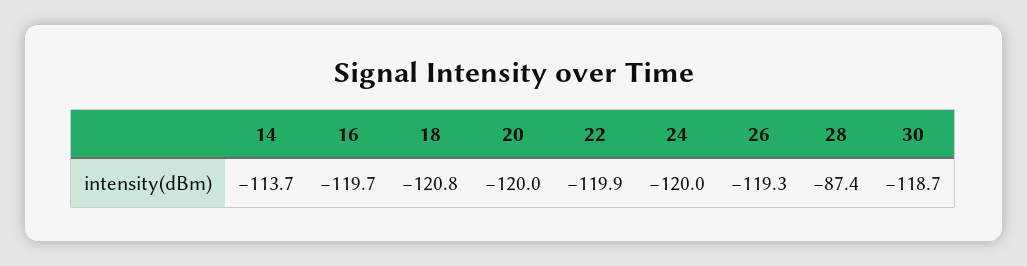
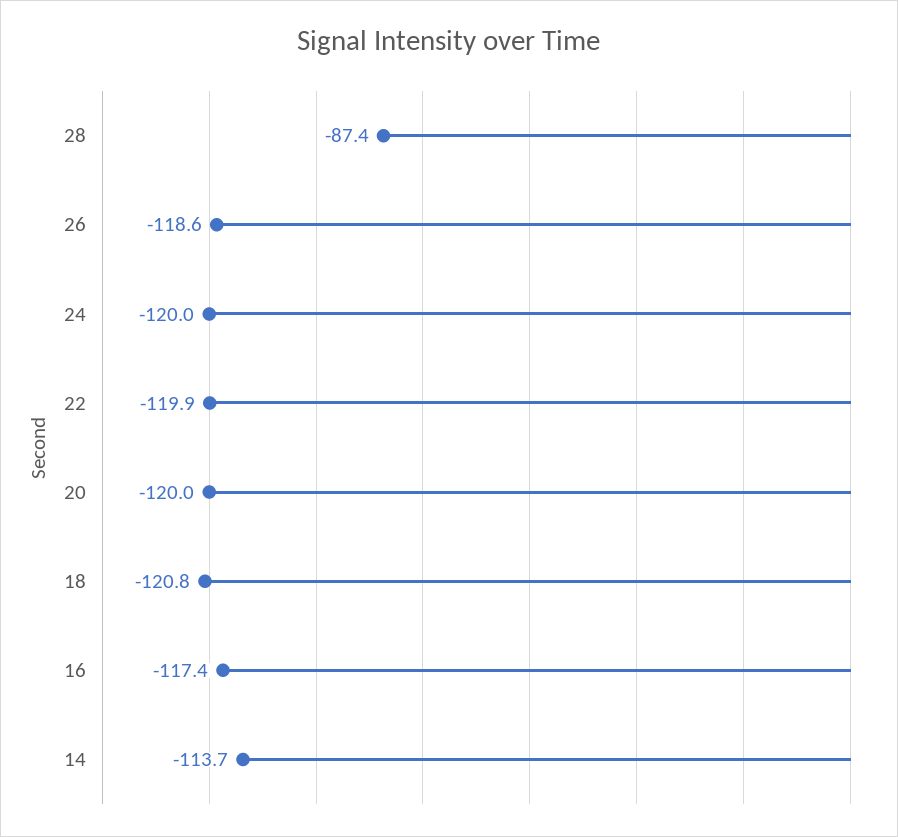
16: -119.7 -> -117.4
26: -119.3 -> -118.6
30: -118.7 -> none

